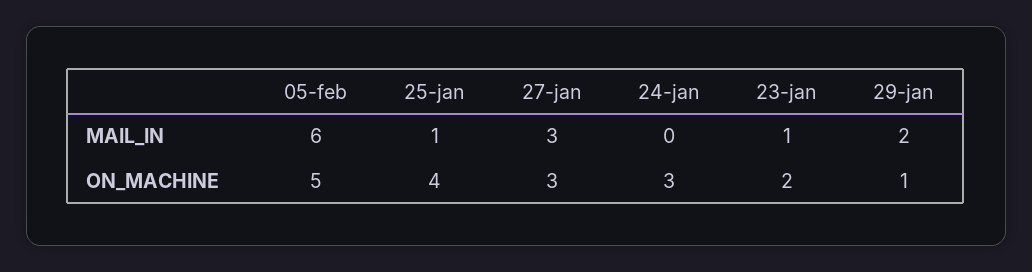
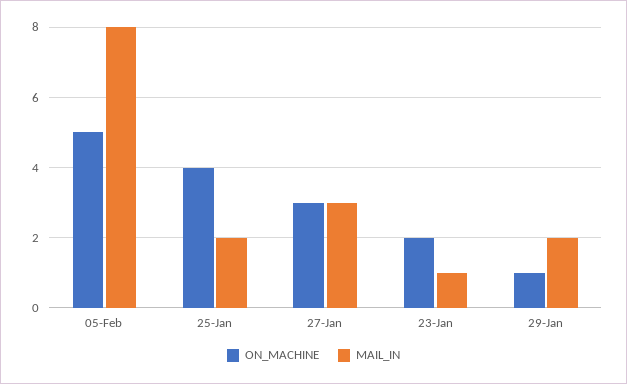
MAIL_IN, 05-feb: 6 -> 8
MAIL_IN, 25-jan: 1 -> 2
MAIL_IN, 24-jan: 0 -> none
ON_MACHINE, 24-jan: 3 -> none

